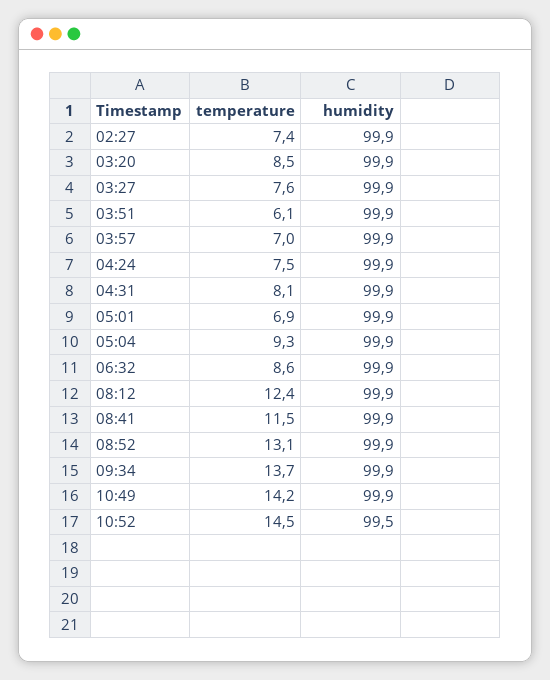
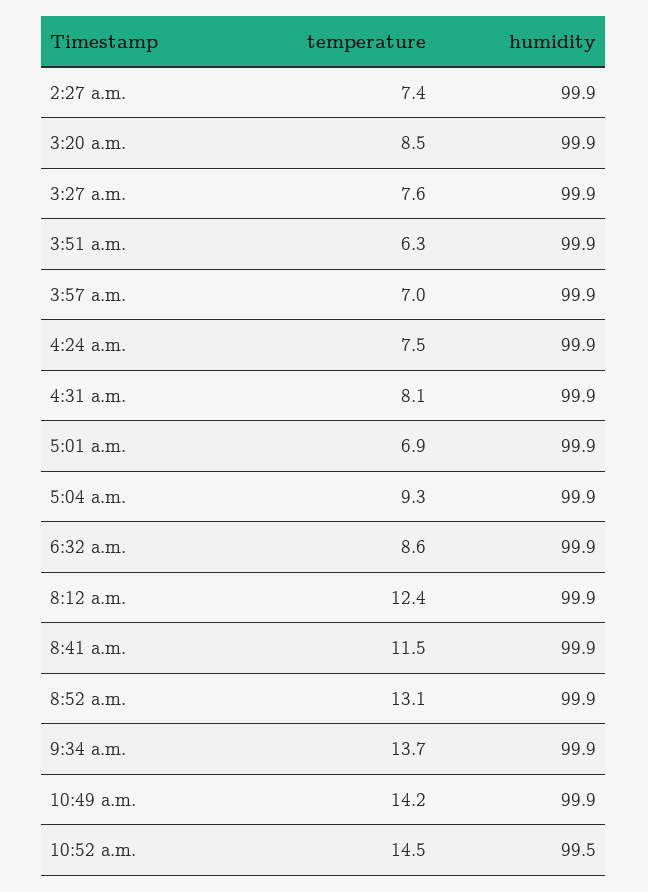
temperature, 03:51: 6.1 -> 6.3

